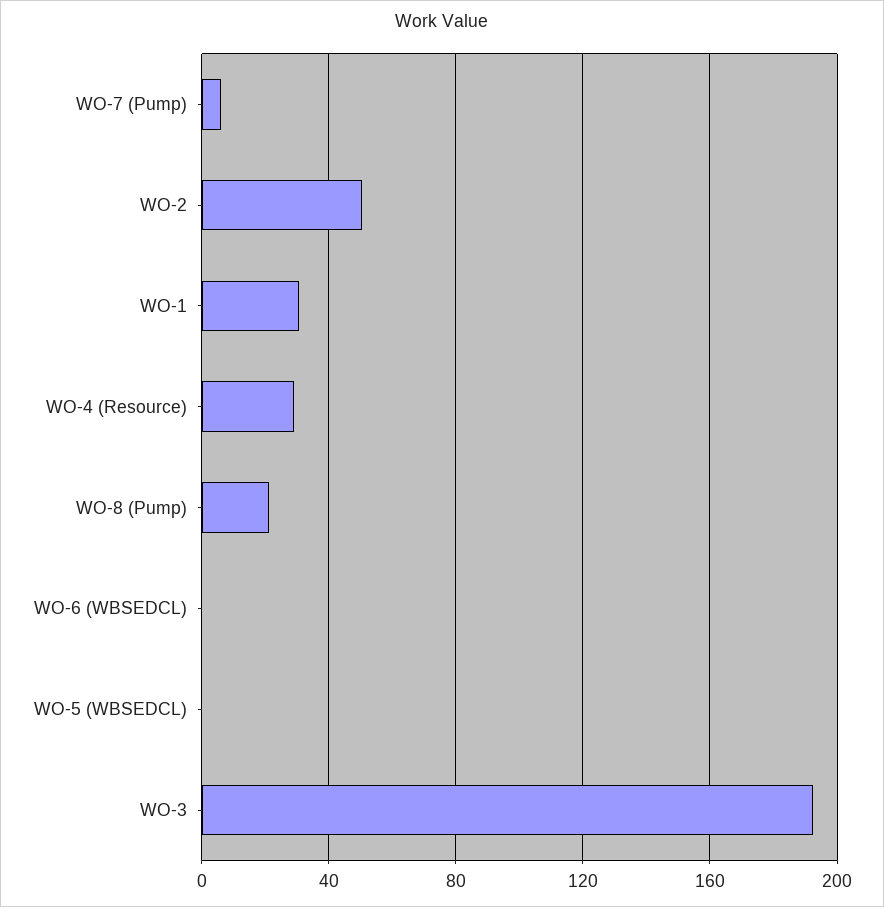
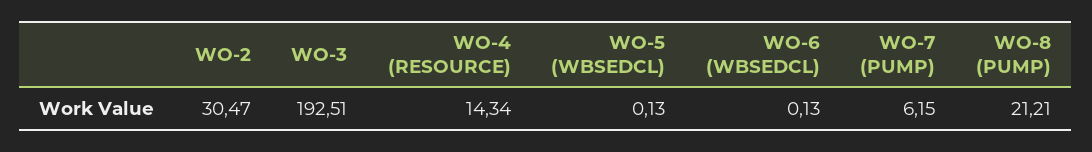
WO-2: 50 -> 30.47
WO-1: 30 -> none
WO-4 (Resource): 30 -> 14.34

